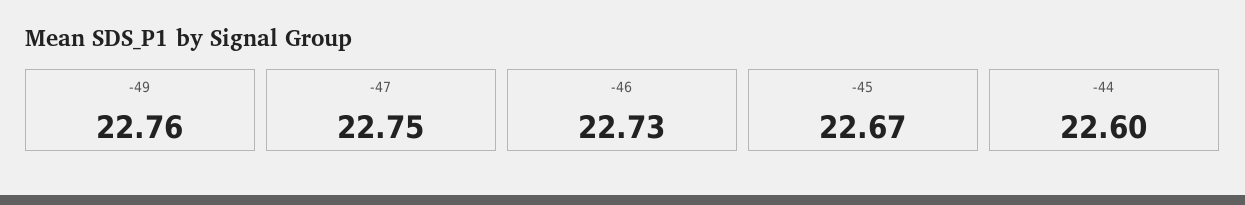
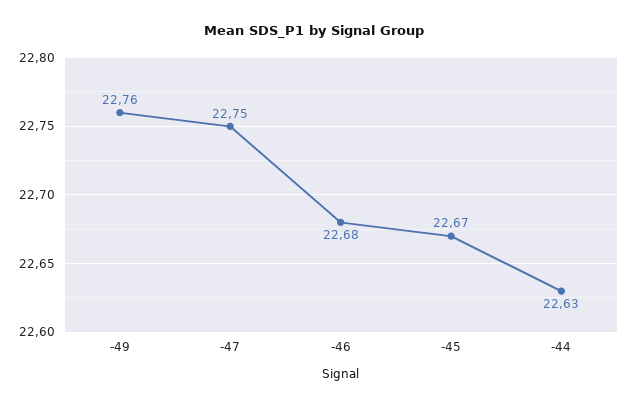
-46: 22.73 -> 22.68
-44: 22.6 -> 22.63

